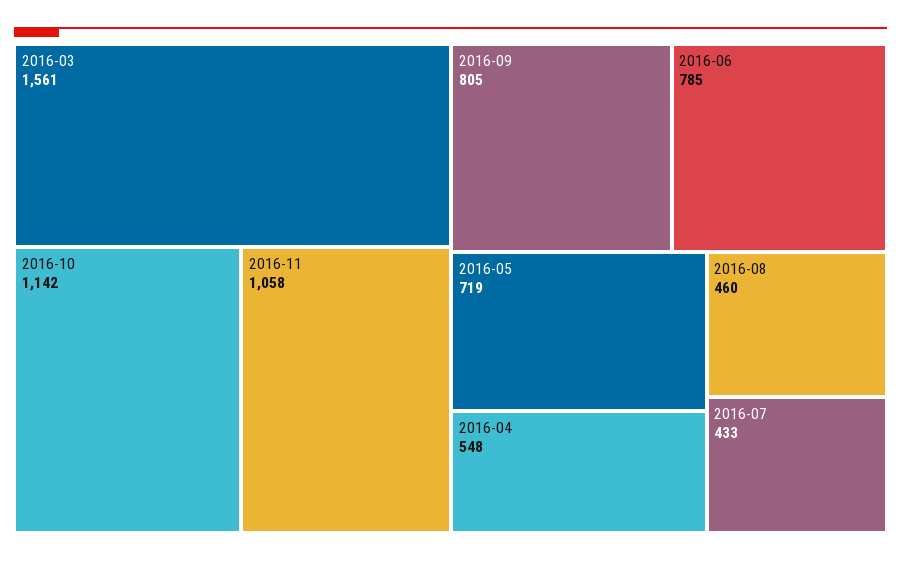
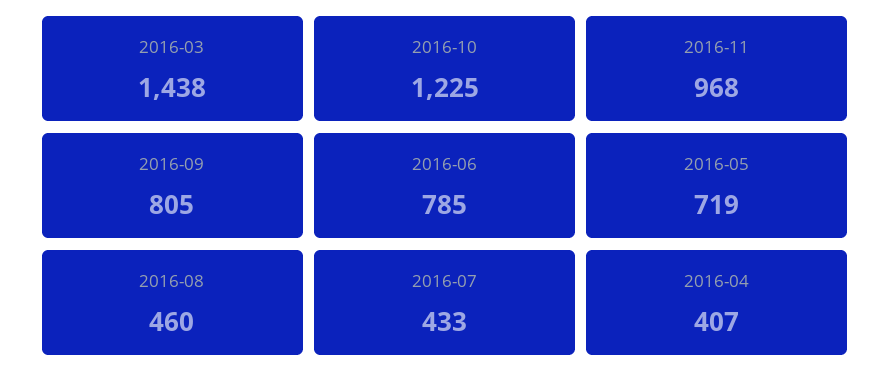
2016-03: 1561 -> 1438
2016-10: 1142 -> 1225
2016-11: 1058 -> 968
2016-04: 548 -> 407

